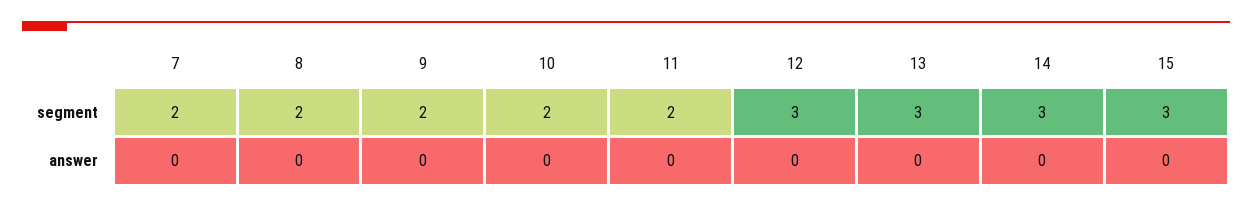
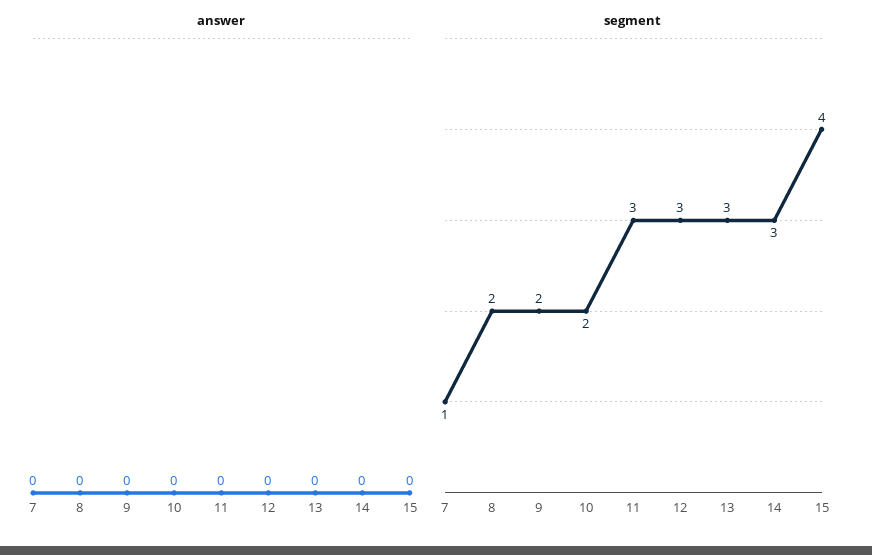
segment, 7: 2 -> 1
segment, 11: 2 -> 3
segment, 15: 3 -> 4

